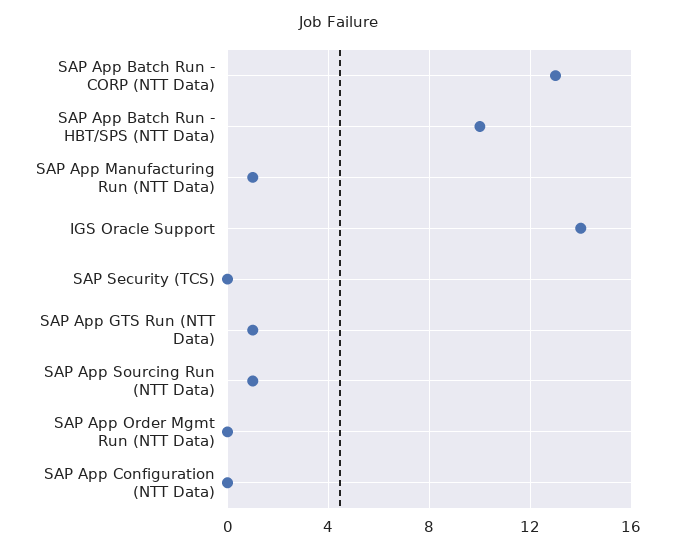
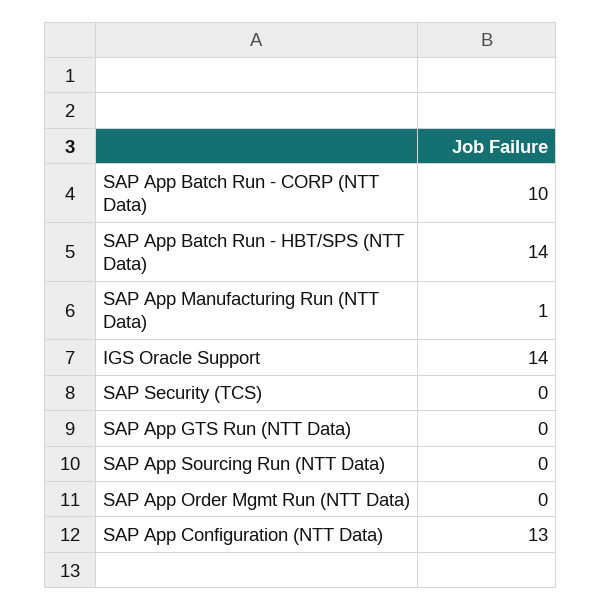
SAP App Batch Run - CORP (NTT Data): 13 -> 10
SAP App Batch Run - HBT/SPS (NTT Data): 10 -> 14
SAP App GTS Run (NTT Data): 1 -> 0
SAP App Sourcing Run (NTT Data): 1 -> 0
SAP App Configuration (NTT Data): 0 -> 13

